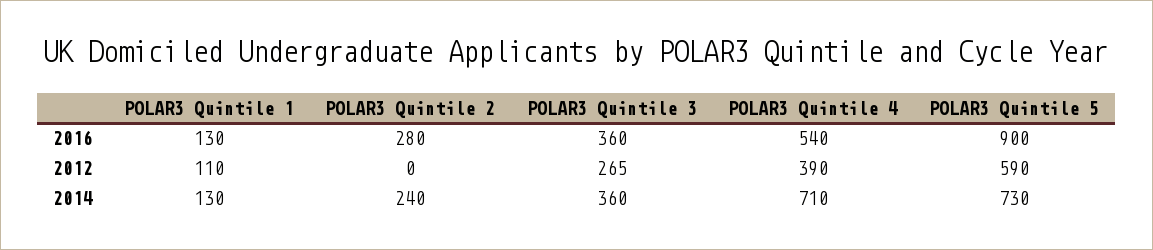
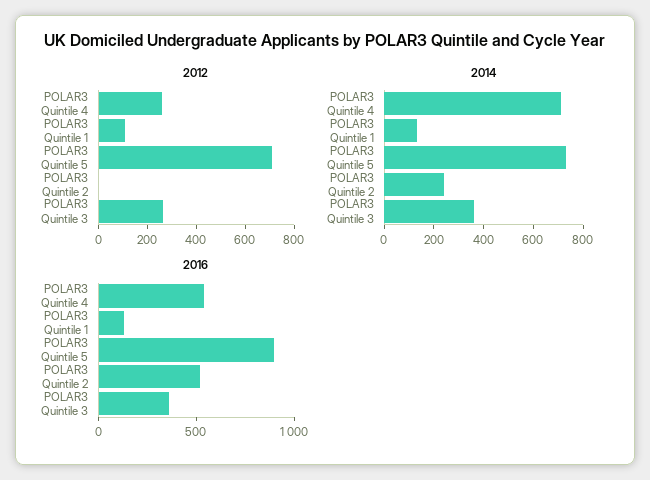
2016, POLAR3 Quintile 2: 280 -> 500
2012, POLAR3 Quintile 4: 390 -> 250
2012, POLAR3 Quintile 5: 590 -> 700

